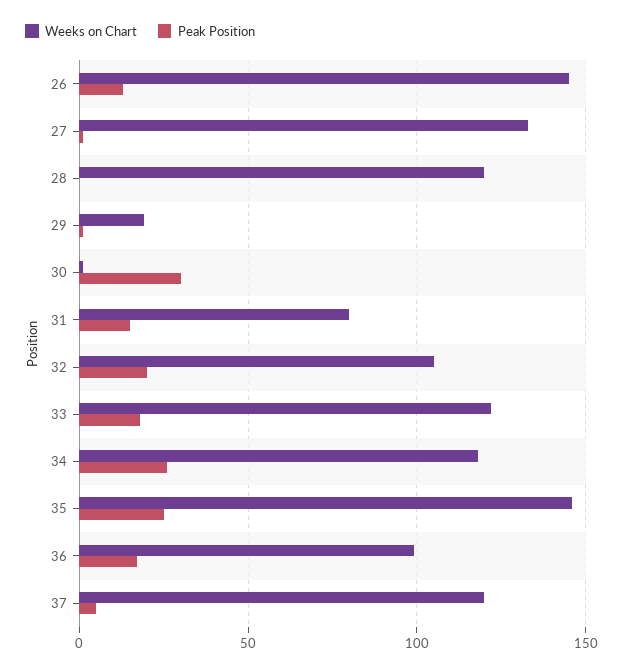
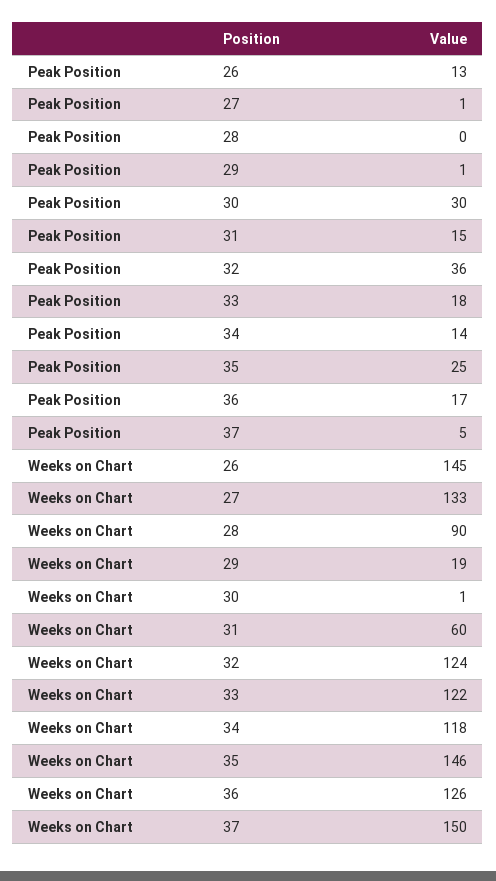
Weeks on Chart, 28: 120 -> 90
Weeks on Chart, 31: 80 -> 60
Weeks on Chart, 32: 105 -> 124
Peak Position, 32: 20 -> 36
Peak Position, 34: 25 -> 14
Weeks on Chart, 36: 100 -> 126
Weeks on Chart, 37: 120 -> 150

